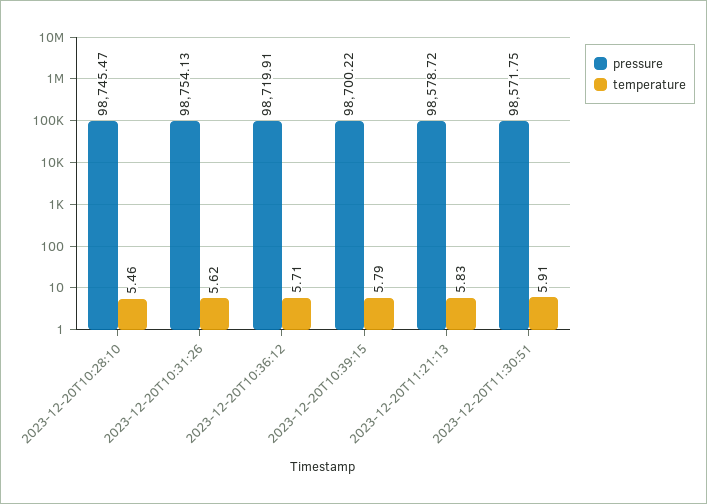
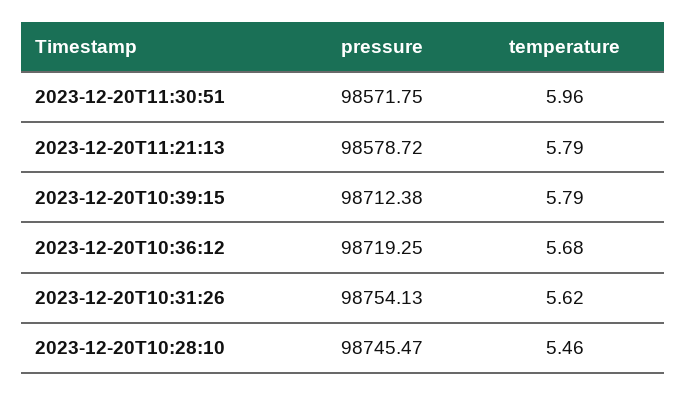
pressure, 2023-12-20T10:36:12: 98719.91 -> 98719.25
temperature, 2023-12-20T10:36:12: 5.71 -> 5.68
pressure, 2023-12-20T10:39:15: 98700.22 -> 98712.38
temperature, 2023-12-20T11:21:13: 5.83 -> 5.79
temperature, 2023-12-20T11:30:51: 5.91 -> 5.96

